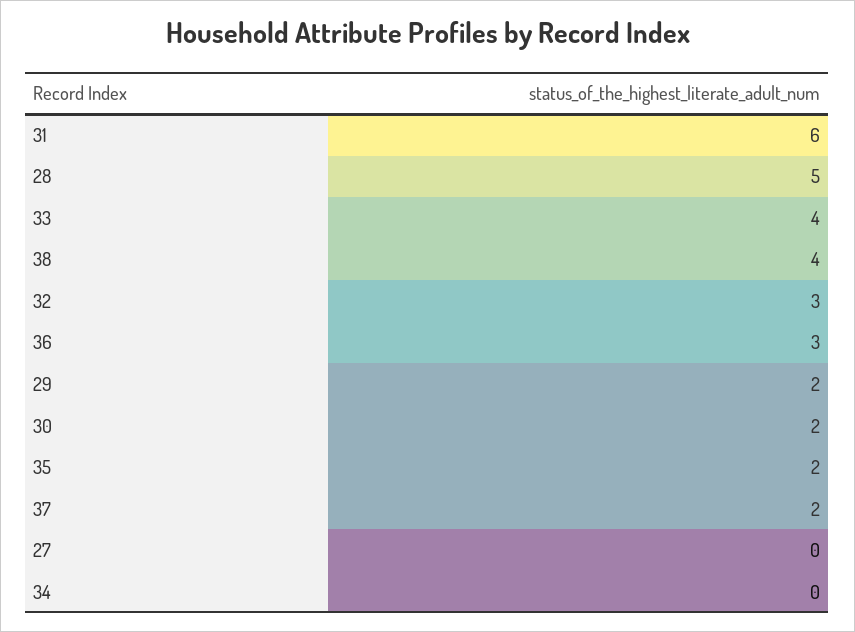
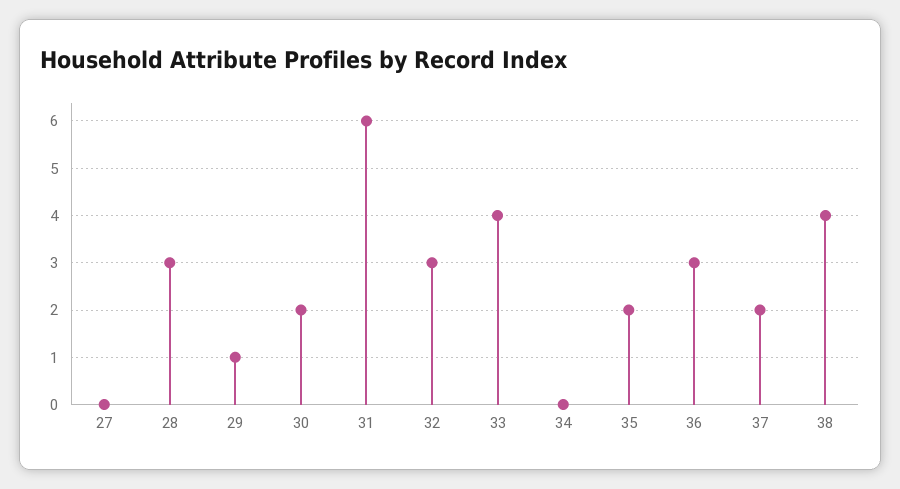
28: 5 -> 3
29: 2 -> 1

